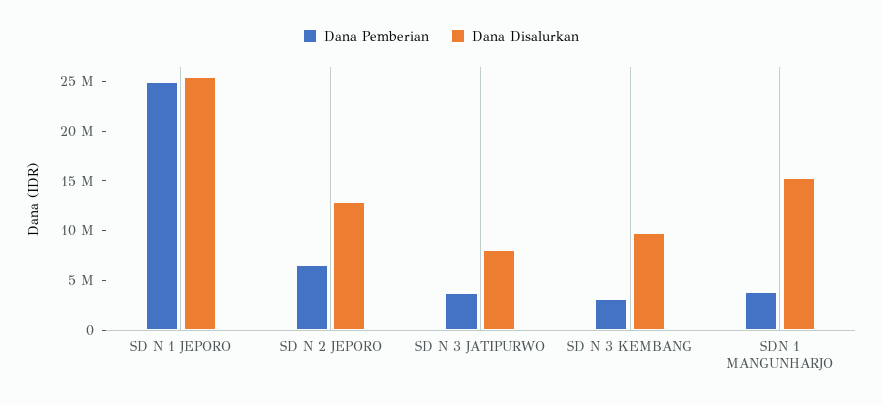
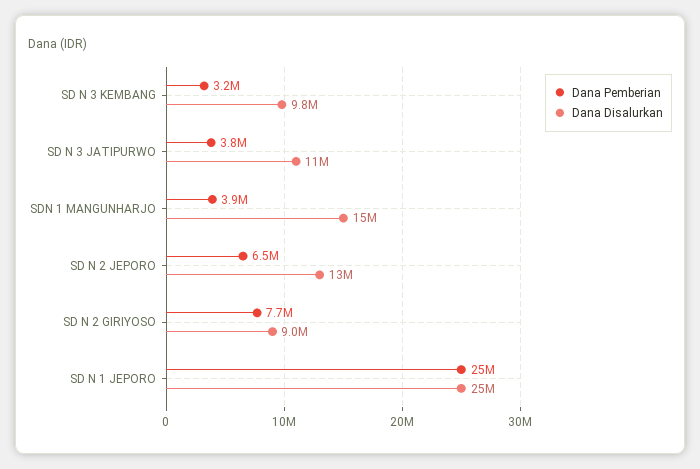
Dana Disalurkan, SD N 3 JATIPURWO: 8000000 -> 11000000
Dana Pemberian, SD N 2 GIRIYOSO: none -> 7700000
Dana Disalurkan, SD N 2 GIRIYOSO: none -> 9000000

